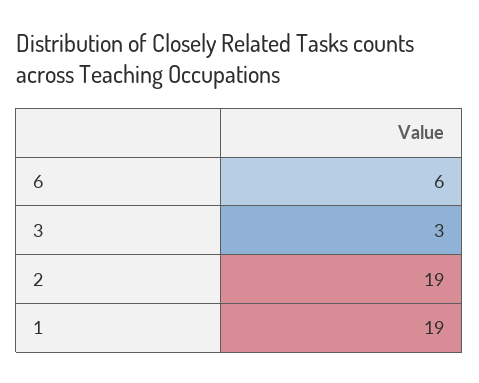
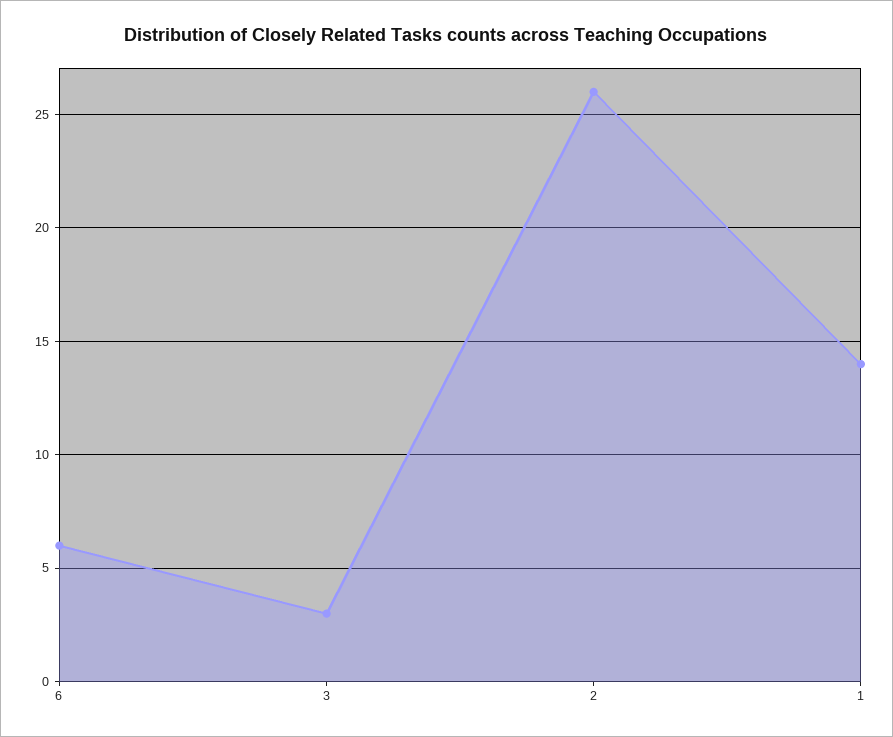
2: 19 -> 26
1: 19 -> 14

